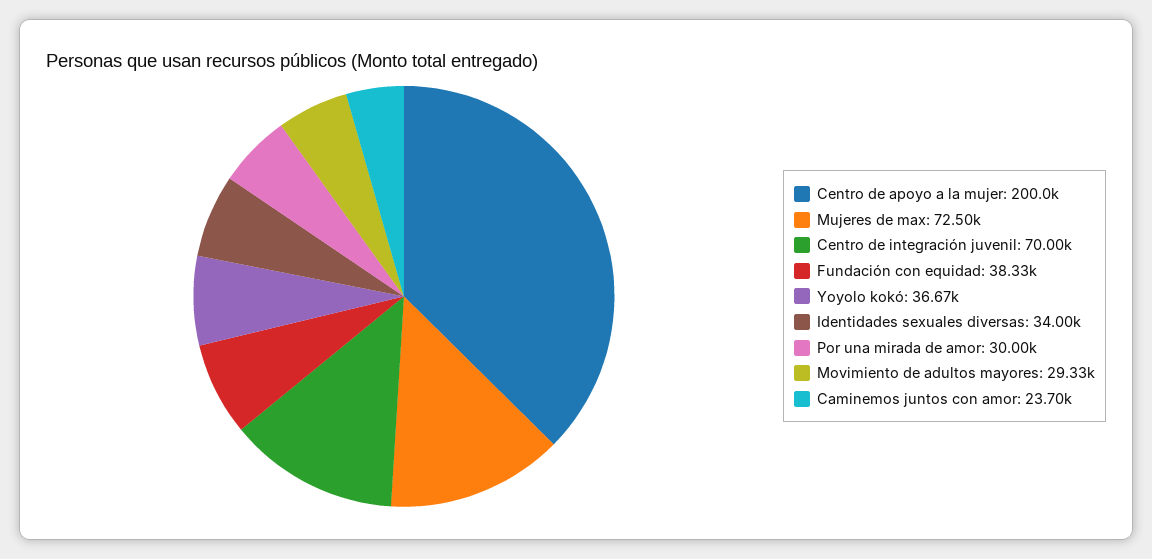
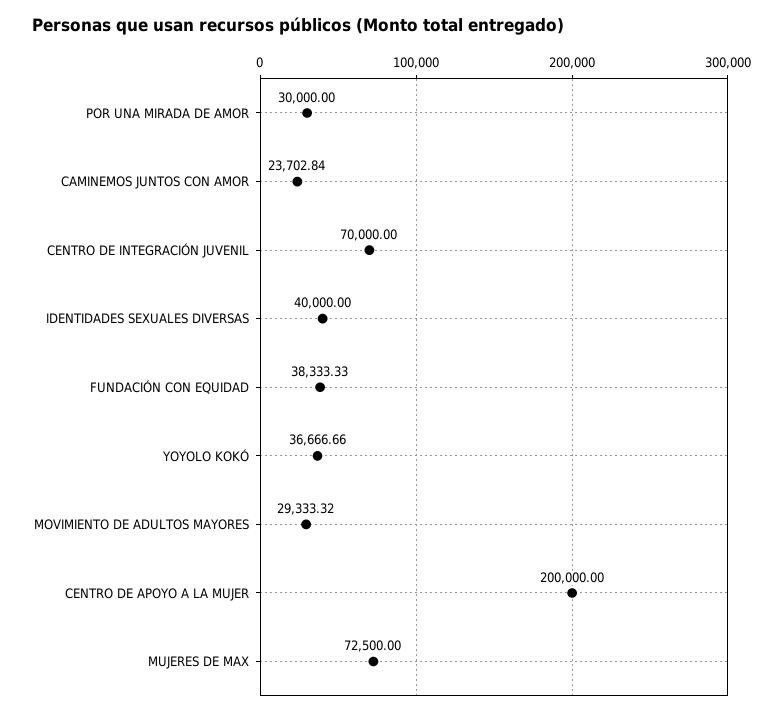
Identidades sexuales diversas: 34000 -> 40000

